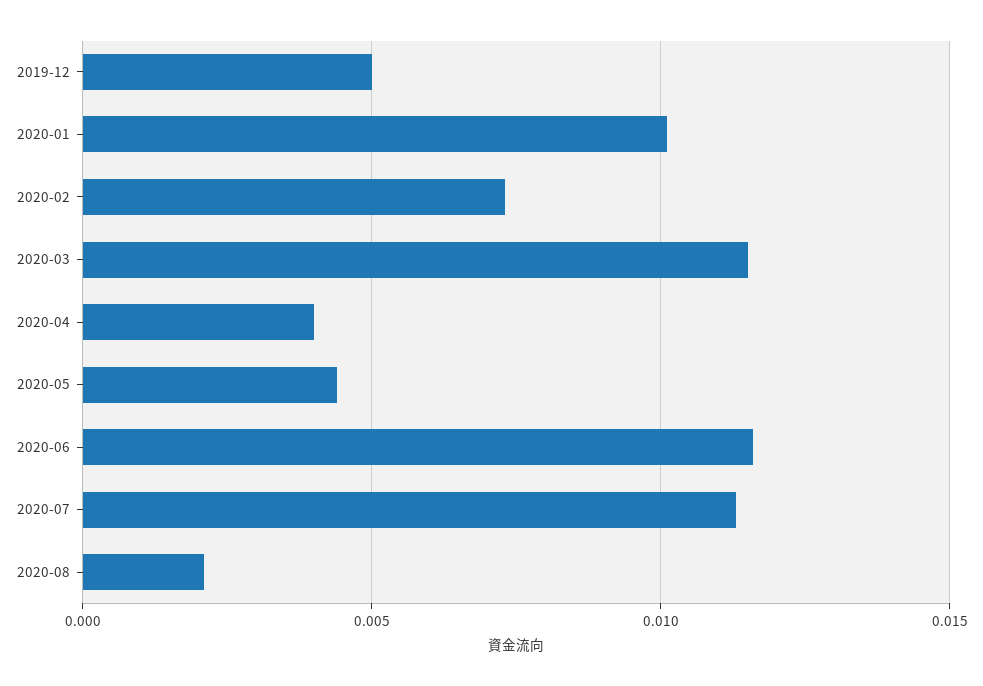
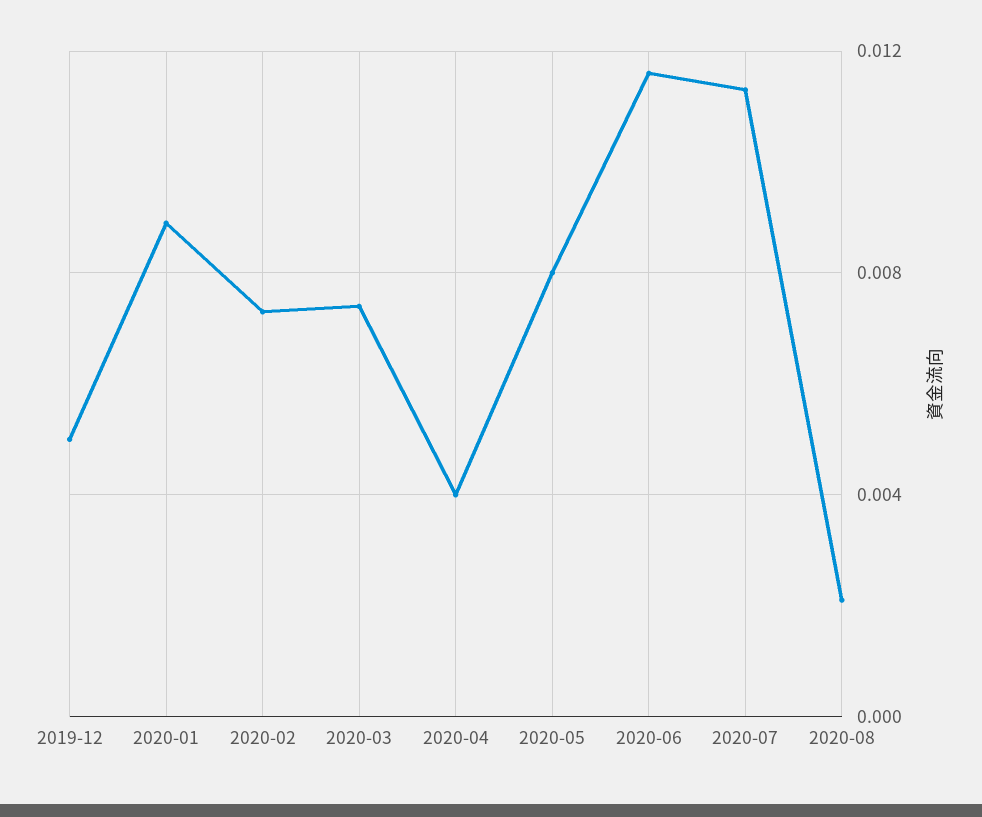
2020-01: 0.01 -> 0.009
2020-03: 0.0115 -> 0.0075
2020-05: 0.0045 -> 0.008

